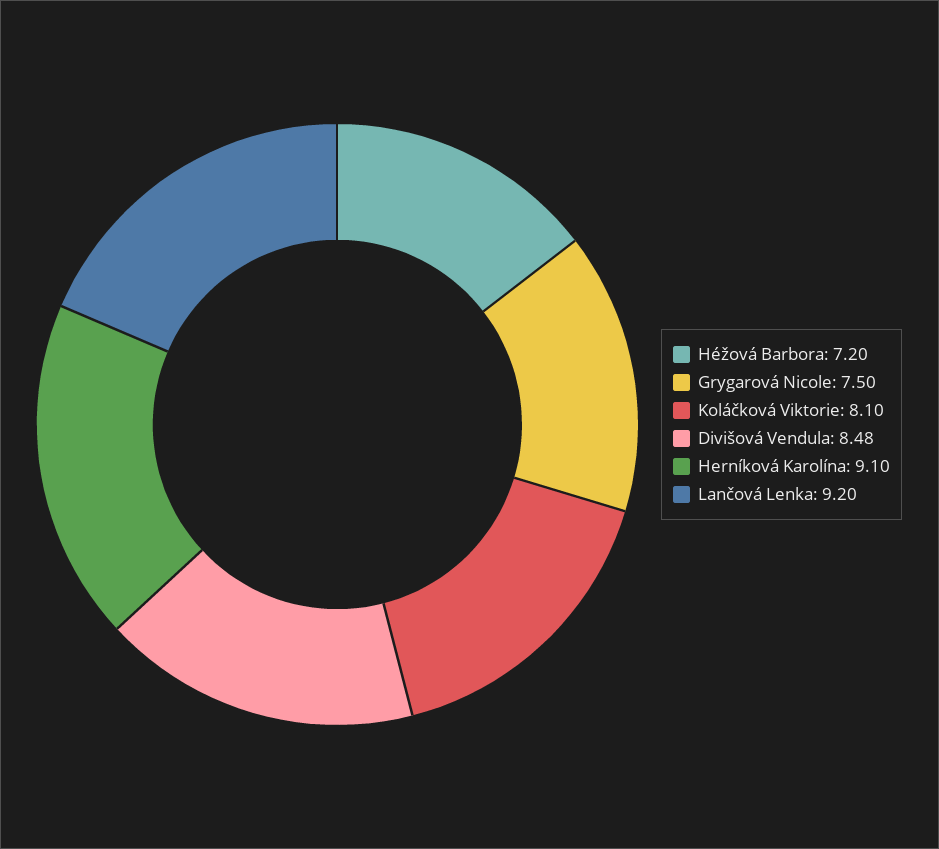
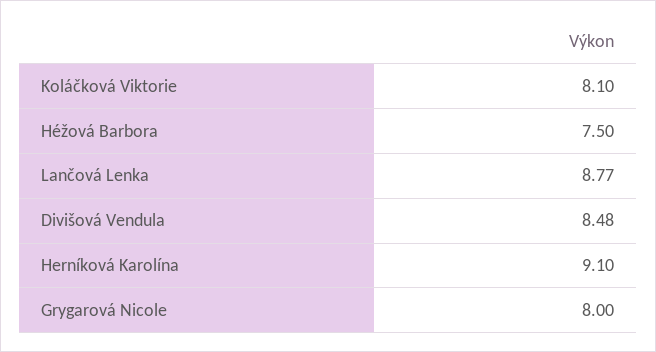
Héžová Barbora: 7.2 -> 7.5
Grygarová Nicole: 7.5 -> 8
Lančová Lenka: 9.2 -> 8.77

